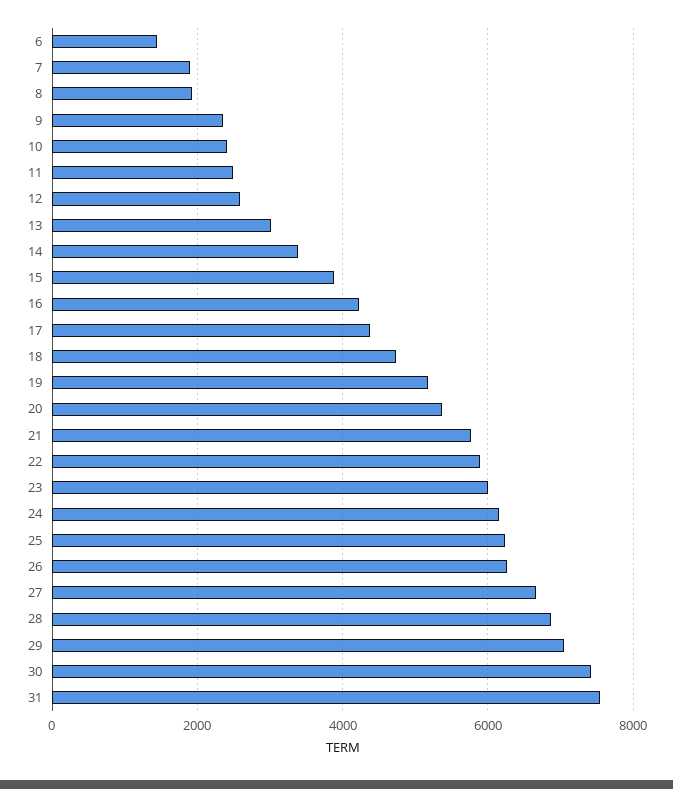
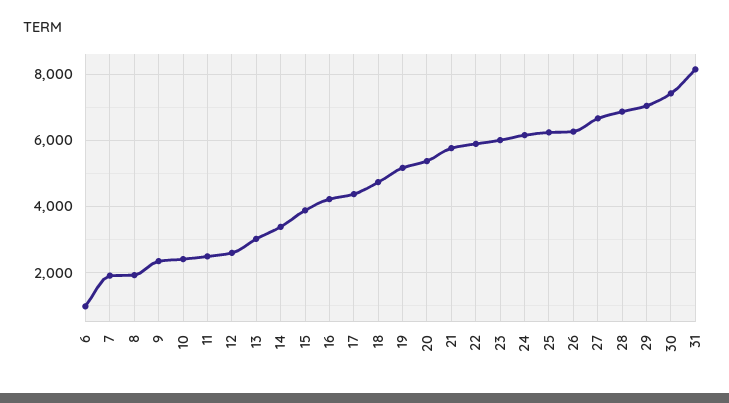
6: 1400 -> 1000
31: 7600 -> 8200

